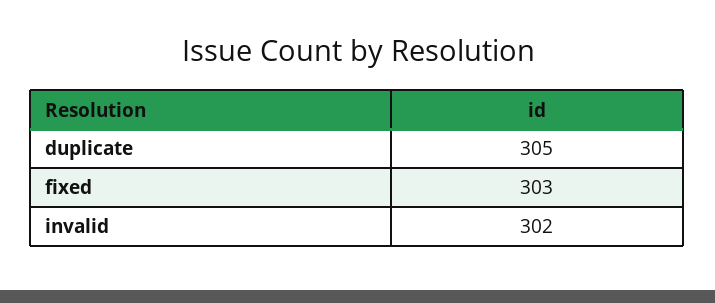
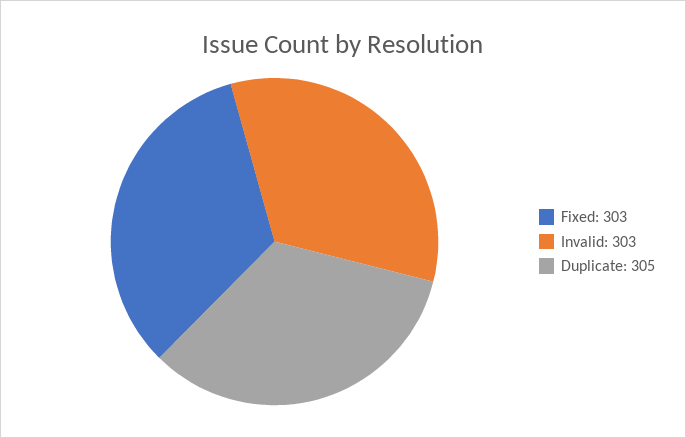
invalid: 302 -> 303

